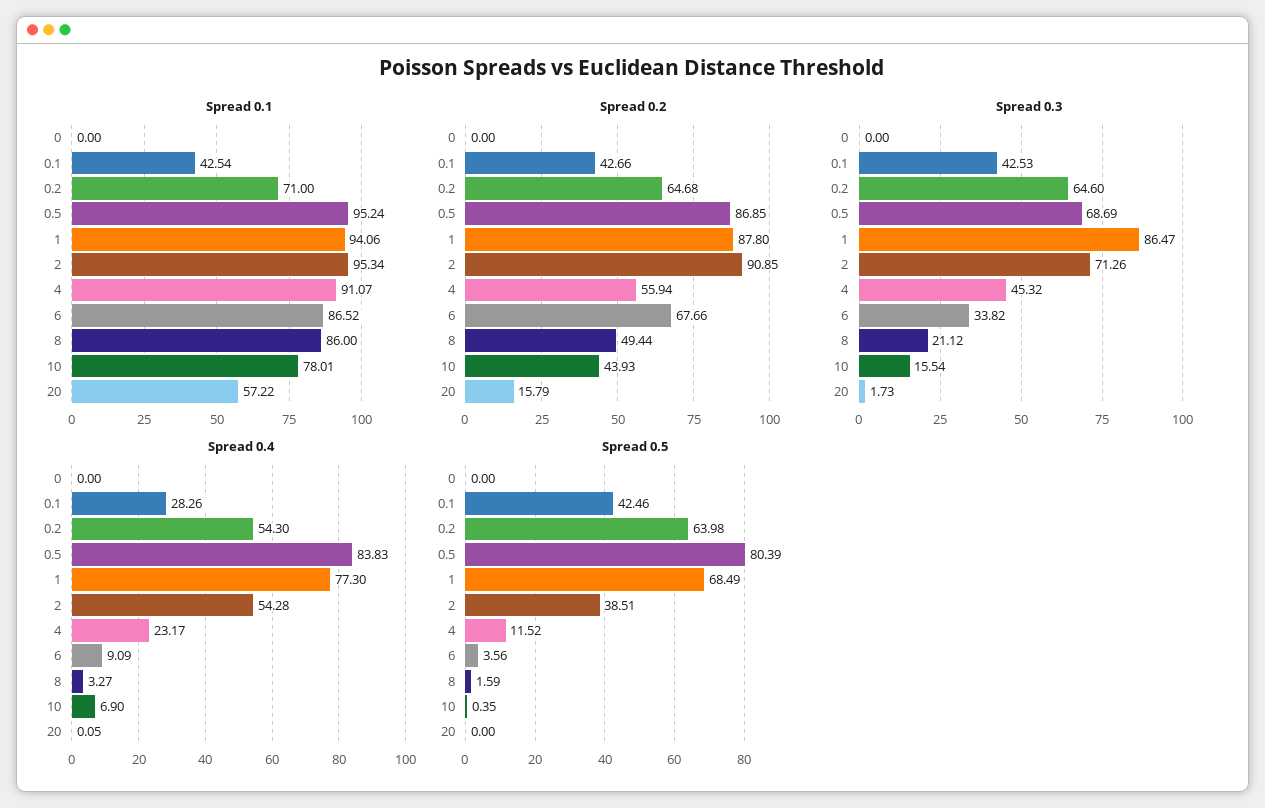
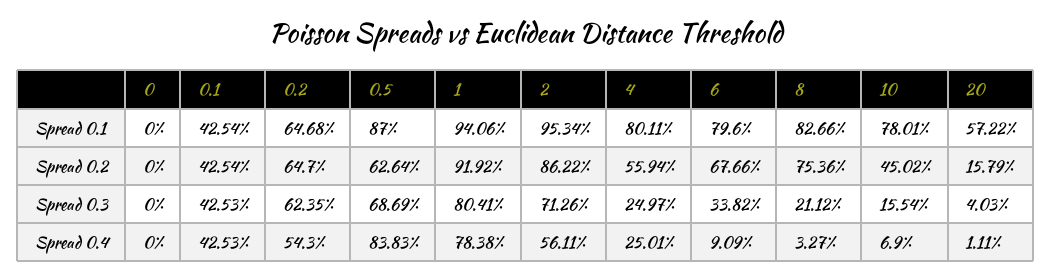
Spread 0.1, 0.2: 71 -> 64.68
Spread 0.1, 0.5: 95.24 -> 87
Spread 0.1, 4: 91.07 -> 80.11
Spread 0.1, 6: 86.52 -> 79.6
Spread 0.1, 8: 86 -> 82.66
Spread 0.2, 0.1: 42.66 -> 42.54
Spread 0.2, 0.2: 64.68 -> 64.7
Spread 0.2, 0.5: 86.85 -> 62.64
Spread 0.2, 1: 87.8 -> 91.92
Spread 0.2, 2: 90.85 -> 86.22
Spread 0.2, 8: 49.44 -> 75.36
Spread 0.2, 10: 43.93 -> 45.02
Spread 0.3, 0.2: 64.6 -> 62.35
Spread 0.3, 1: 86.47 -> 80.41
Spread 0.3, 4: 45.32 -> 24.97
Spread 0.3, 20: 1.73 -> 4.03
Spread 0.4, 0.1: 28.26 -> 42.53
Spread 0.4, 1: 77.3 -> 78.38
Spread 0.4, 2: 54.28 -> 56.11
Spread 0.4, 4: 23.17 -> 25.01
Spread 0.4, 20: 0.05 -> 1.11
Spread 0.5, 0: 0 -> none
Spread 0.5, 0.1: 42.46 -> none
Spread 0.5, 0.2: 63.98 -> none
Spread 0.5, 0.5: 80.39 -> none
Spread 0.5, 1: 68.49 -> none
Spread 0.5, 2: 38.51 -> none
Spread 0.5, 4: 11.52 -> none
Spread 0.5, 6: 3.56 -> none
Spread 0.5, 8: 1.59 -> none
Spread 0.5, 10: 0.35 -> none
Spread 0.5, 20: 0 -> none

